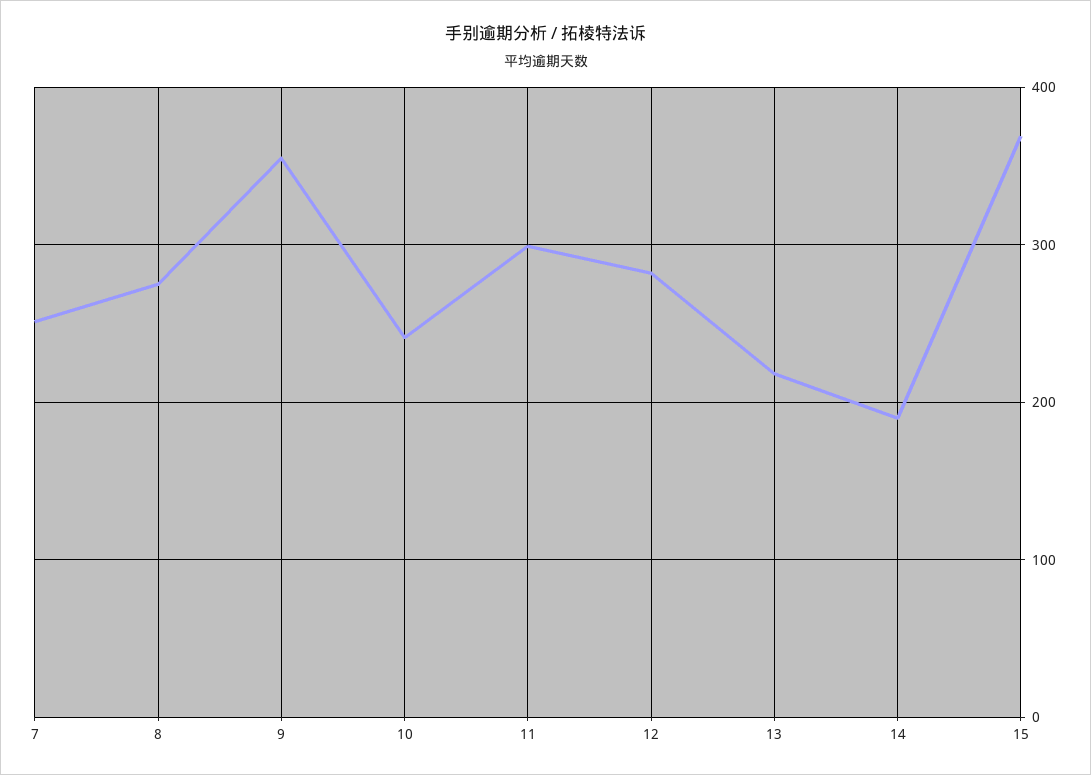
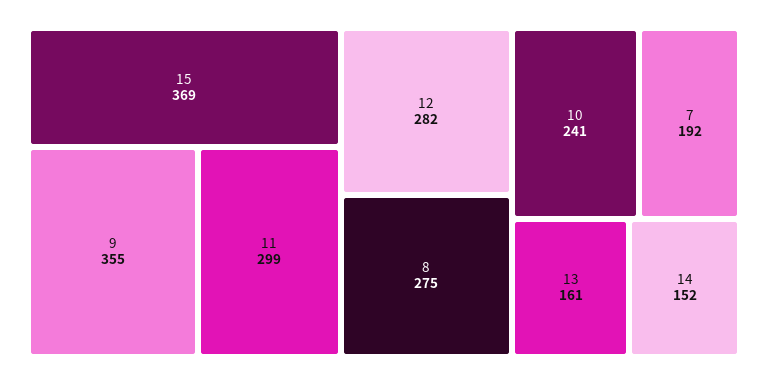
7: 250 -> 192
13: 220 -> 161
14: 190 -> 152

